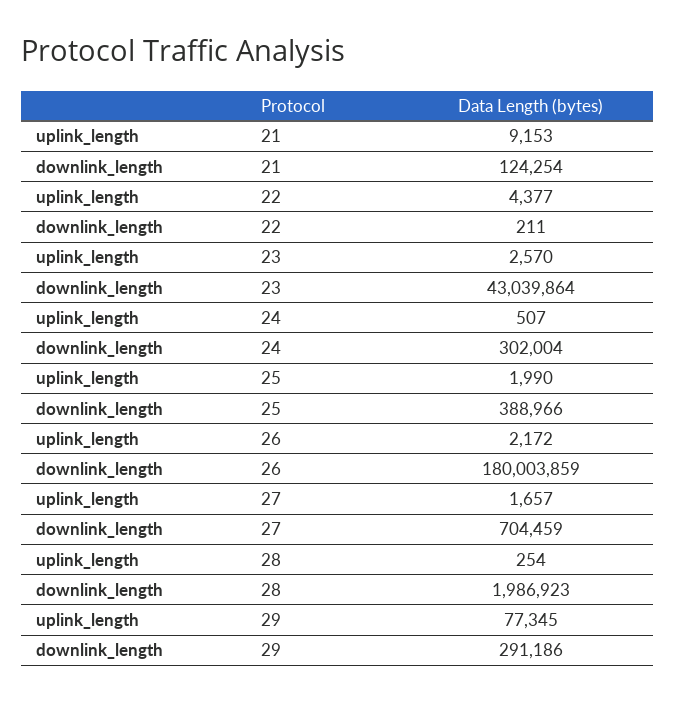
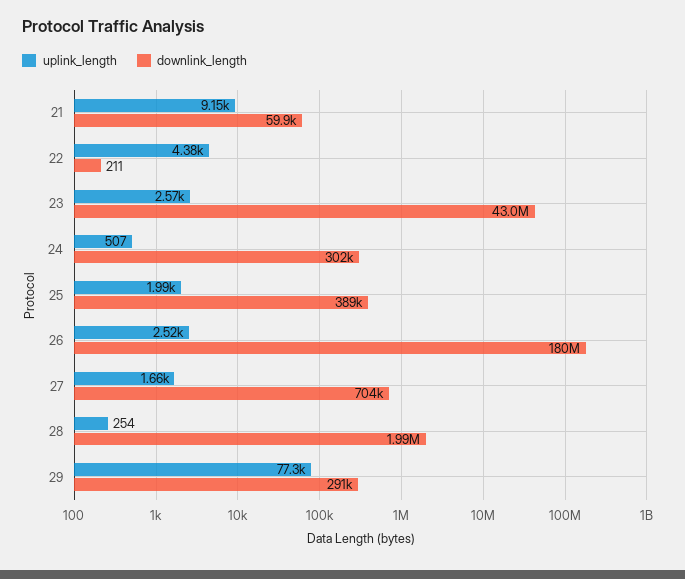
downlink_length, 21: 124254 -> 59900
uplink_length, 26: 2172 -> 2520

